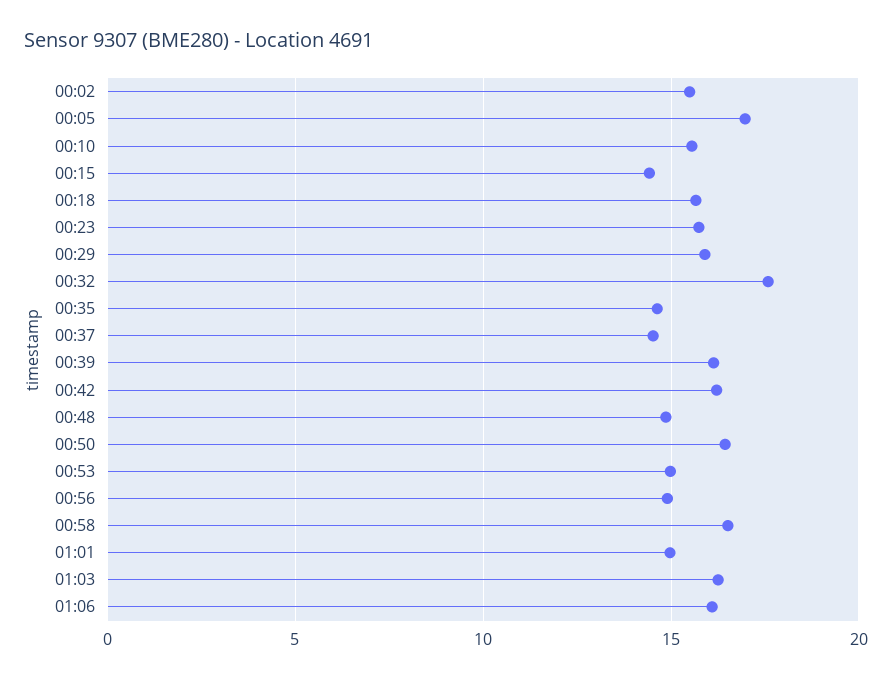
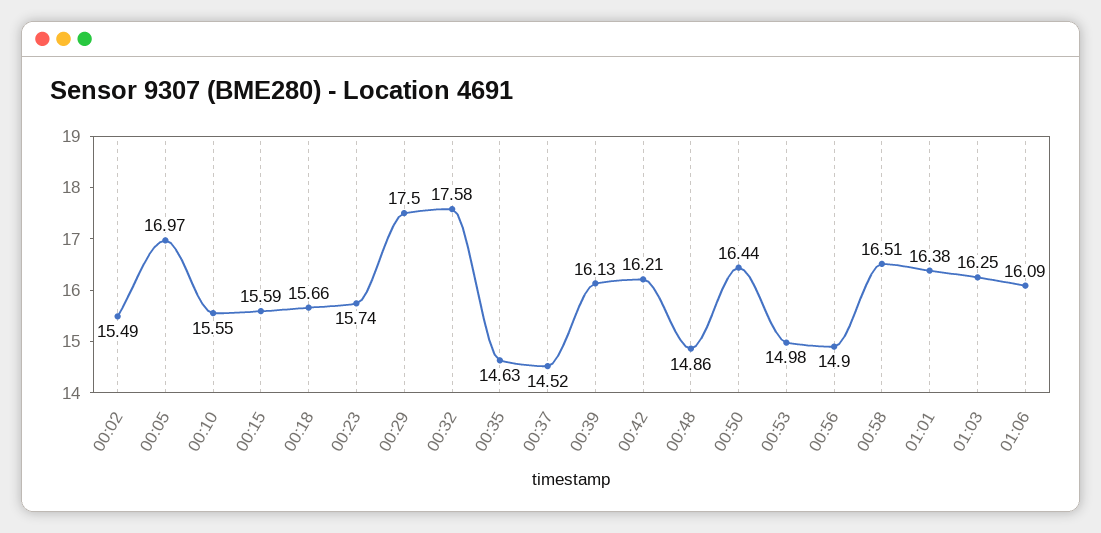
00:15: 14.5 -> 15.59
00:29: 16 -> 17.5
01:01: 15 -> 16.38

